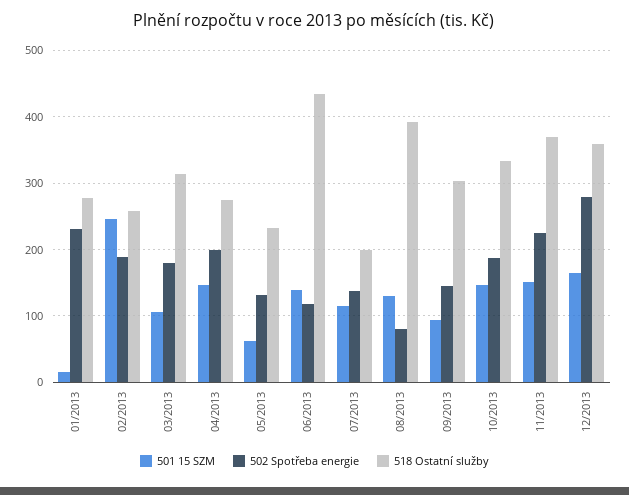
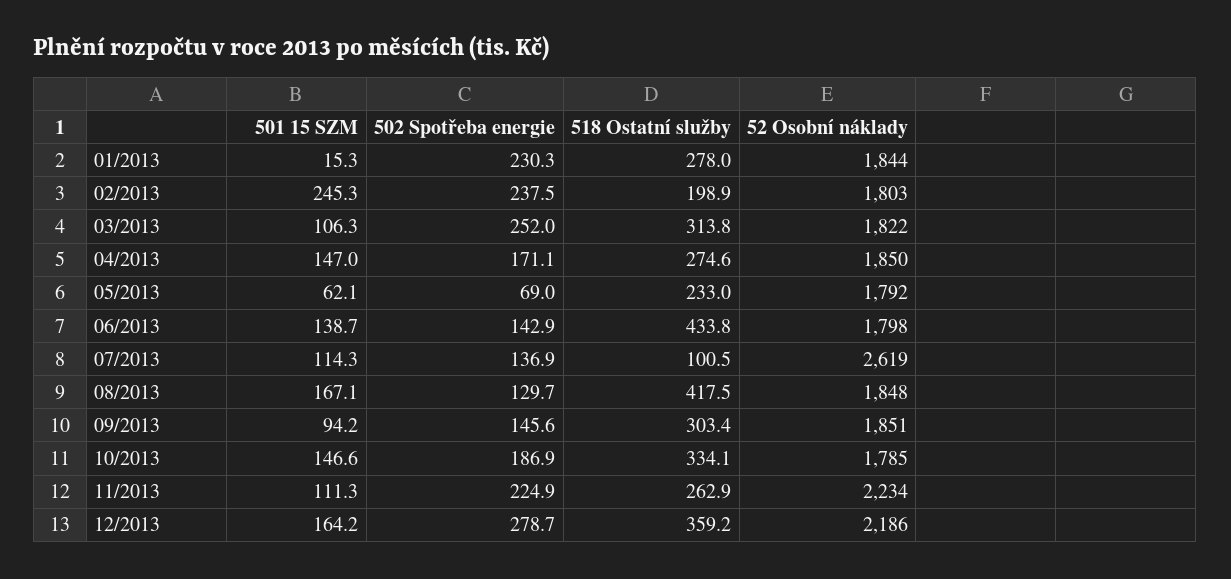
502 Spotřeba energie, 02/2013: 190 -> 237.5
518 Ostatní služby, 02/2013: 260 -> 198.9
502 Spotřeba energie, 03/2013: 180 -> 252
502 Spotřeba energie, 04/2013: 200 -> 171.1
502 Spotřeba energie, 05/2013: 130 -> 69
502 Spotřeba energie, 06/2013: 120 -> 142.9
518 Ostatní služby, 07/2013: 200 -> 100.5
501 15 SZM, 08/2013: 130 -> 167.1
502 Spotřeba energie, 08/2013: 80 -> 129.7
518 Ostatní služby, 08/2013: 390 -> 417.5
501 15 SZM, 11/2013: 150 -> 111.3
518 Ostatní služby, 11/2013: 370 -> 262.9
52 Osobní náklady, 01/2013: none -> 1844
52 Osobní náklady, 02/2013: none -> 1803
52 Osobní náklady, 03/2013: none -> 1822
52 Osobní náklady, 04/2013: none -> 1850
52 Osobní náklady, 05/2013: none -> 1792
52 Osobní náklady, 06/2013: none -> 1798
52 Osobní náklady, 07/2013: none -> 2619
52 Osobní náklady, 08/2013: none -> 1848
52 Osobní náklady, 09/2013: none -> 1851
52 Osobní náklady, 10/2013: none -> 1785
52 Osobní náklady, 11/2013: none -> 2234
52 Osobní náklady, 12/2013: none -> 2186

